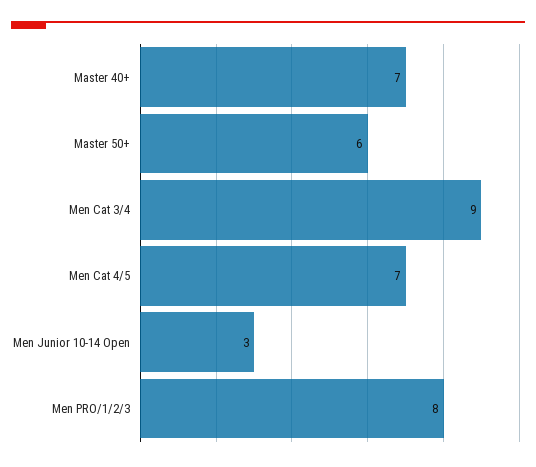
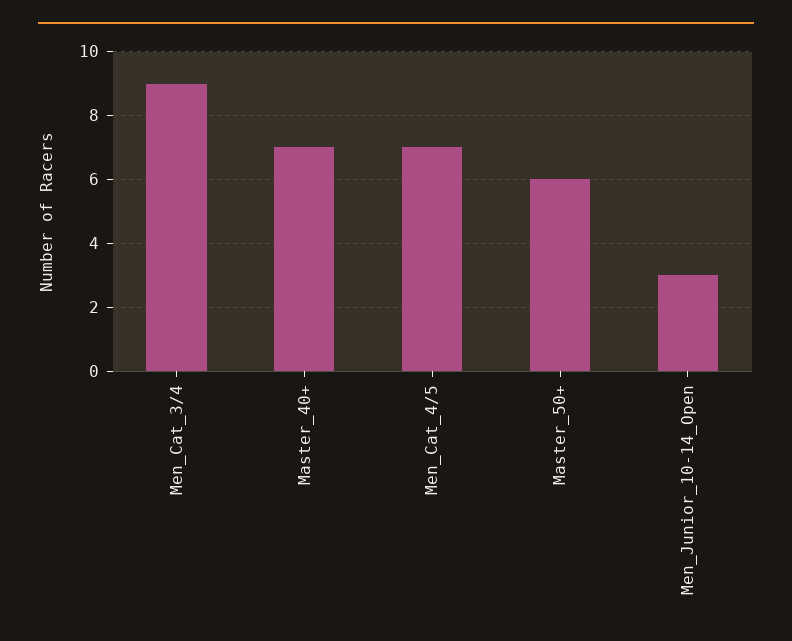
Men PRO/1/2/3: 8 -> none

